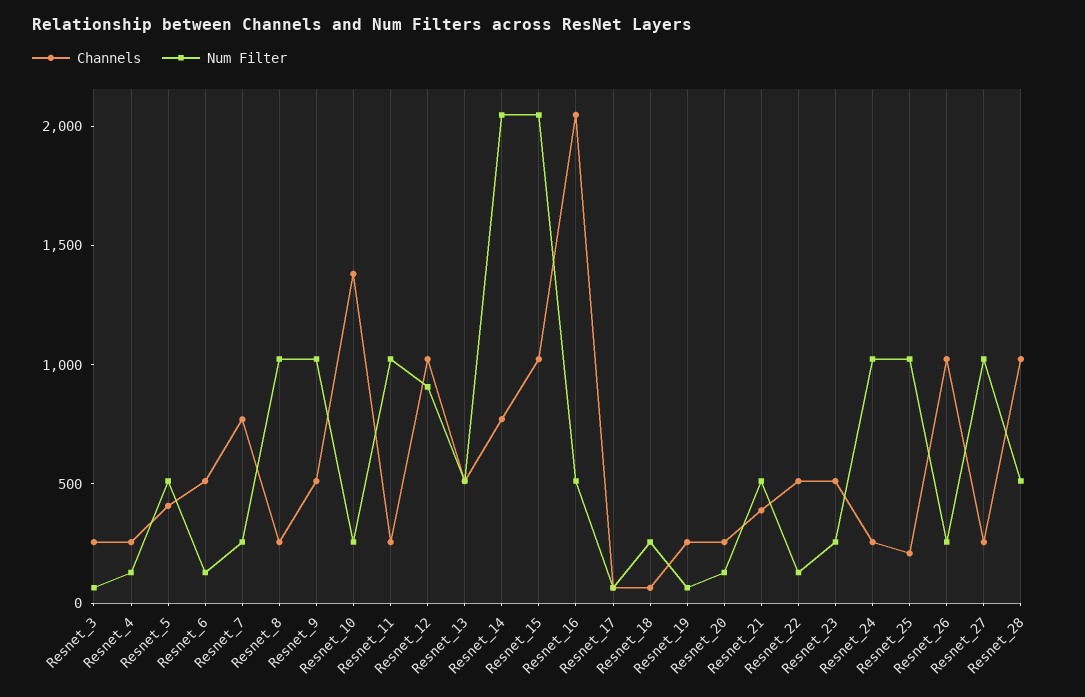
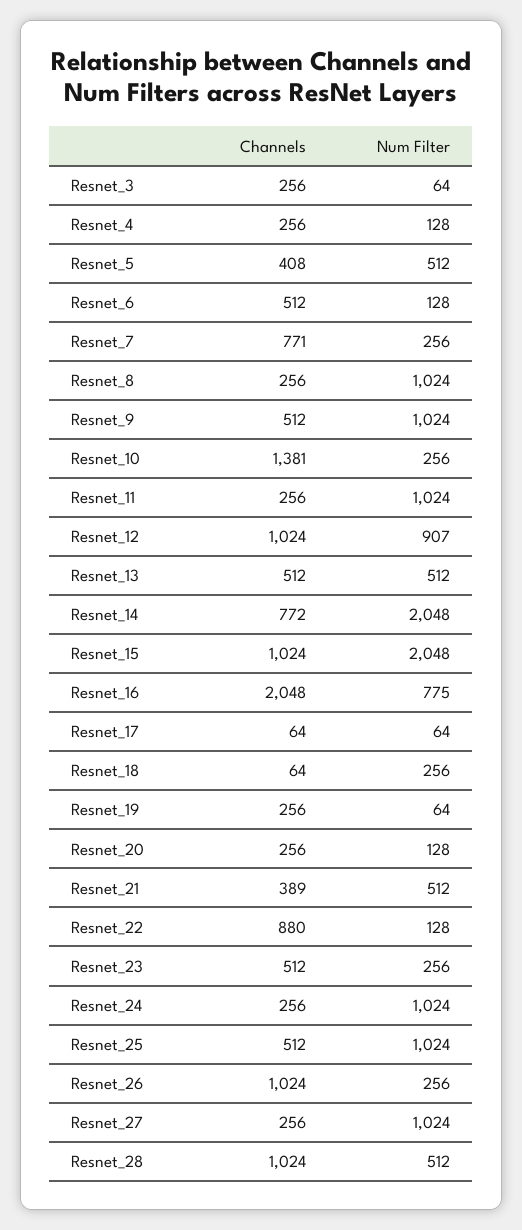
Num Filter, Resnet_16: 500 -> 775
Channels, Resnet_22: 500 -> 880
Channels, Resnet_25: 200 -> 512

